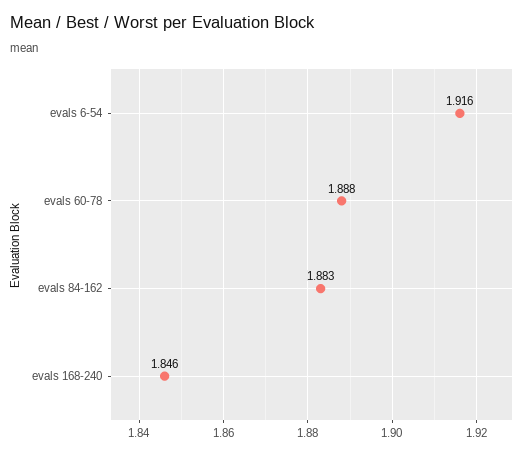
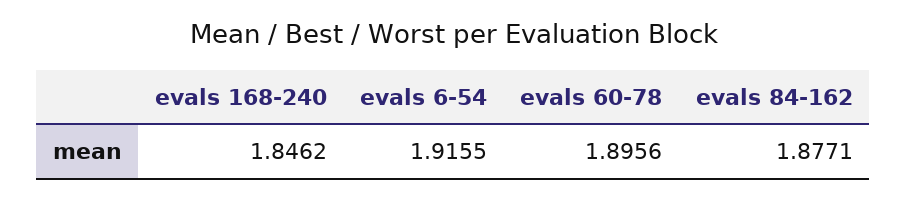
evals 60-78: 1.888 -> 1.8956
evals 84-162: 1.883 -> 1.8771

